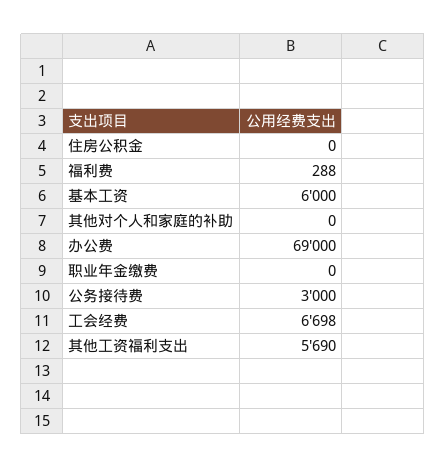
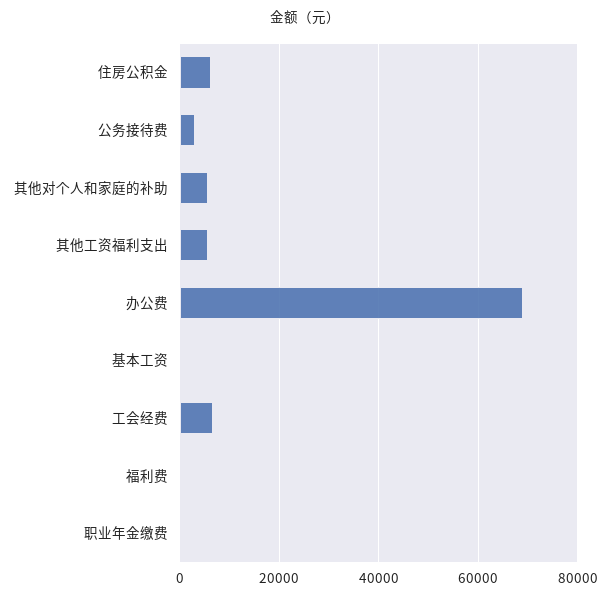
住房公积金: 0 -> 6000
基本工资: 6000 -> 0
其他对个人和家庭的补助: 0 -> 6000

